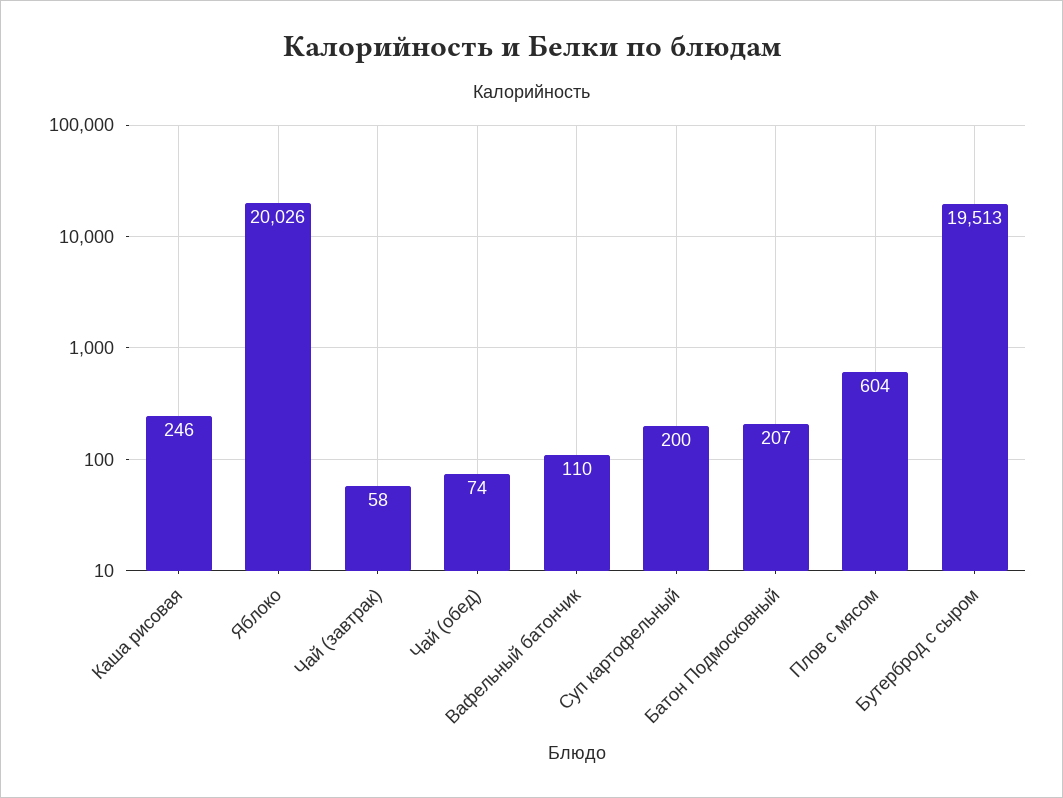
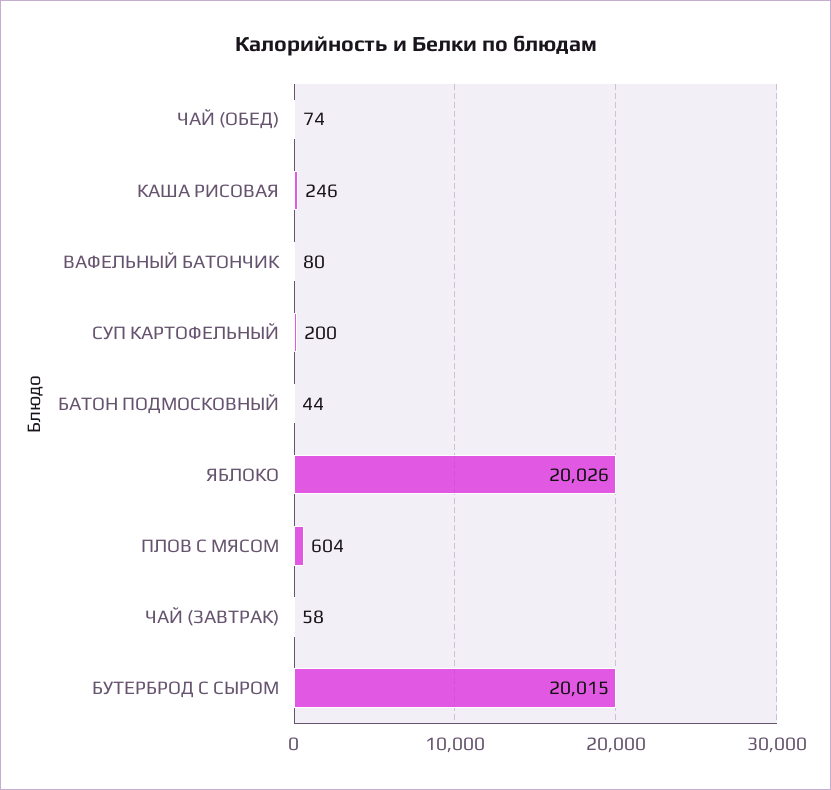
Вафельный батончик: 110 -> 80
Батон Подмосковный: 207 -> 44
Бутерброд с сыром: 19513 -> 20015

